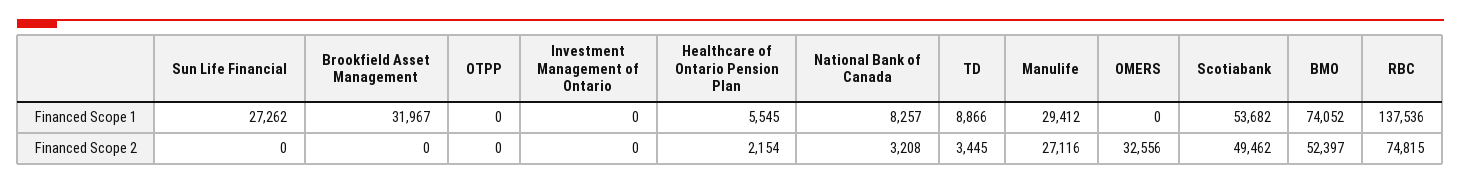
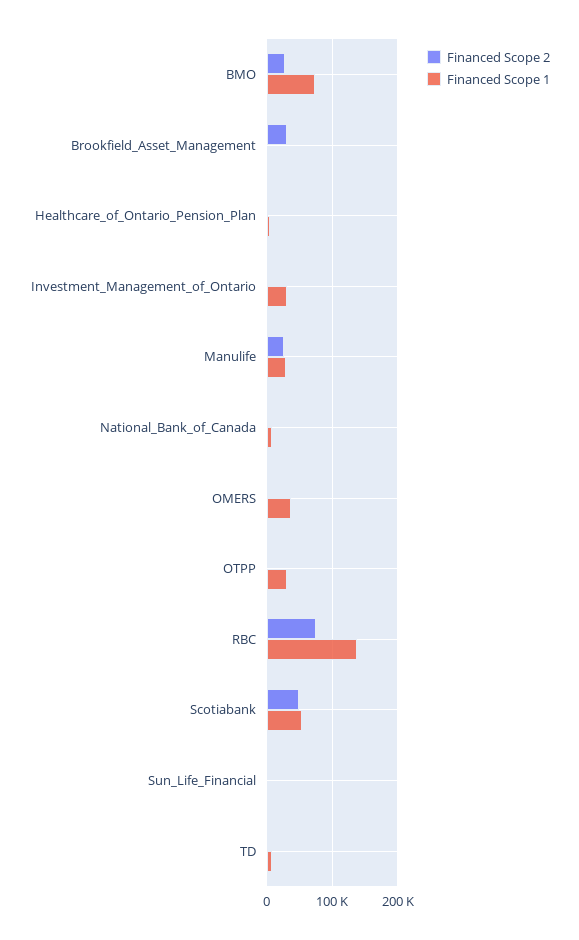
Financed Scope 1, Sun Life Financial: 27262 -> 0
Financed Scope 1, Brookfield Asset Management: 31967 -> 0
Financed Scope 1, OTPP: 0 -> 30000
Financed Scope 1, Investment Management of Ontario: 0 -> 30000
Financed Scope 1, OMERS: 0 -> 40000
Financed Scope 2, Brookfield Asset Management: 0 -> 30000
Financed Scope 2, OMERS: 32556 -> 0
Financed Scope 2, BMO: 52397 -> 30000

